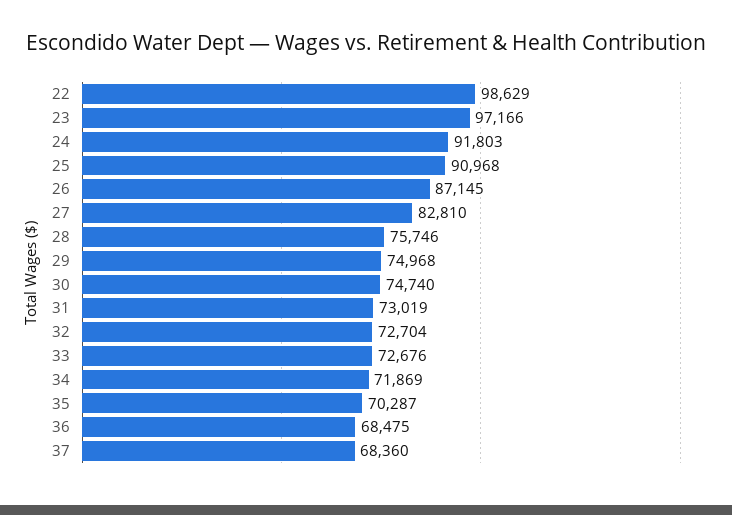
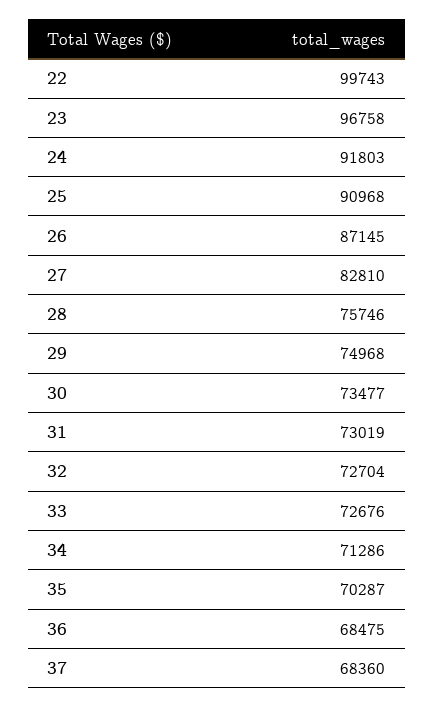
22: 98629 -> 99743
23: 97166 -> 96758
30: 74740 -> 73477
34: 71869 -> 71286

